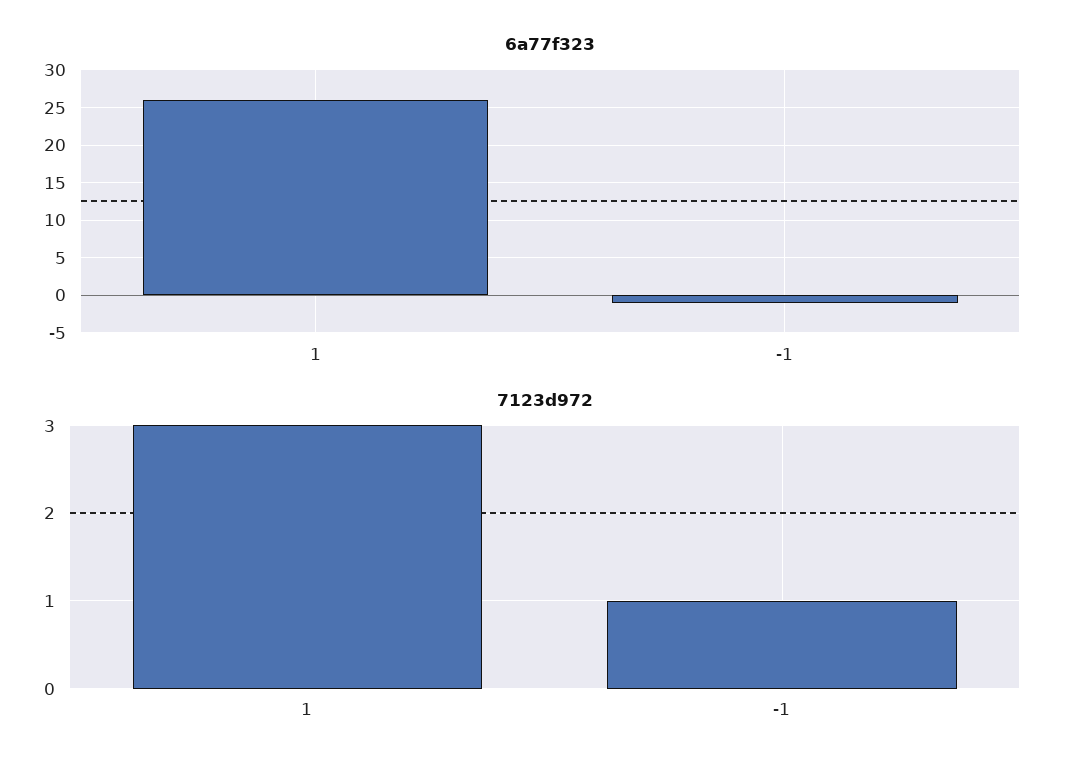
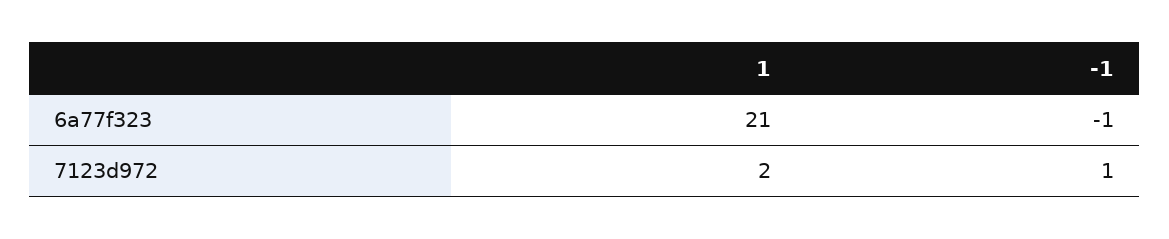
6a77f323, 1: 26 -> 21
7123d972, 1: 3 -> 2

